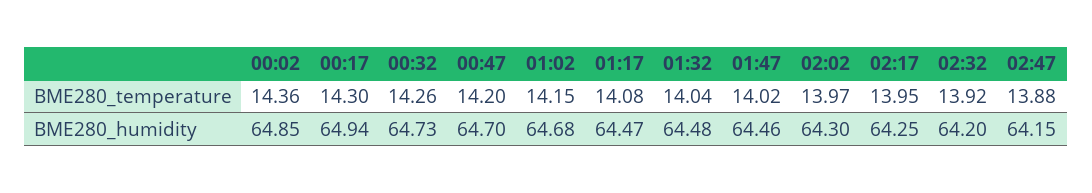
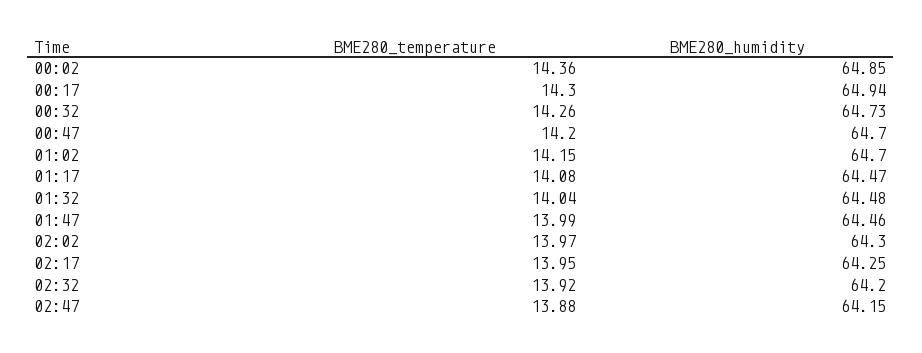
01:47, BME280_temperature: 14.02 -> 13.99
01:02, BME280_humidity: 64.68 -> 64.7

